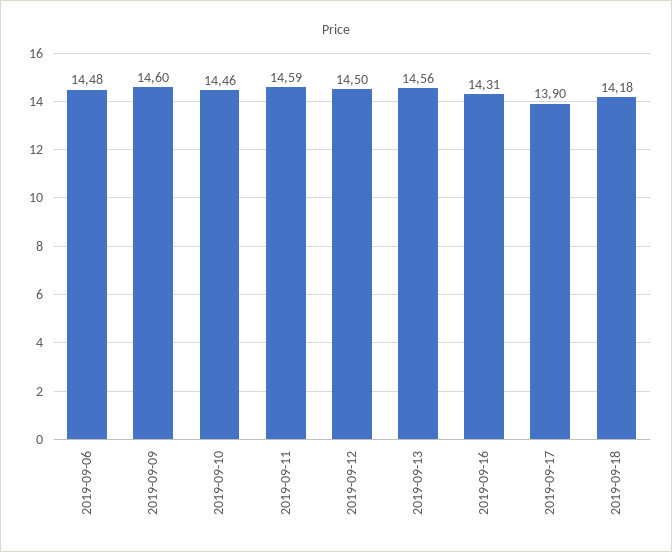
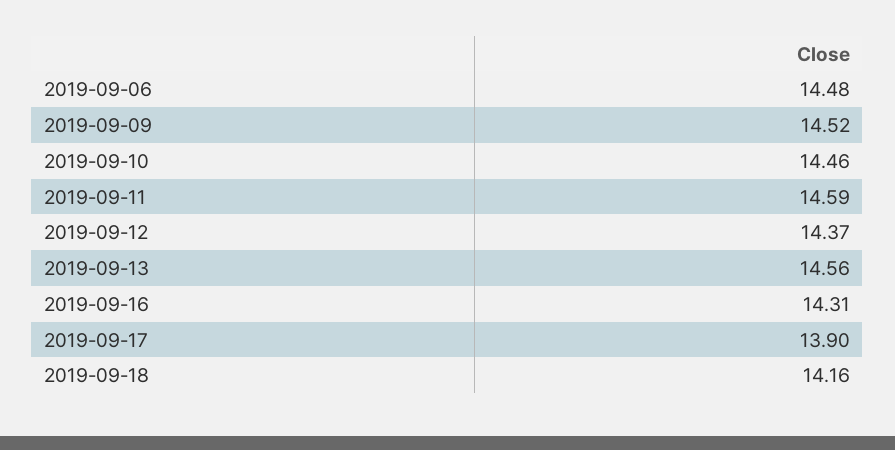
2019-09-09: 14.6 -> 14.52
2019-09-12: 14.5 -> 14.37
2019-09-18: 14.18 -> 14.16

